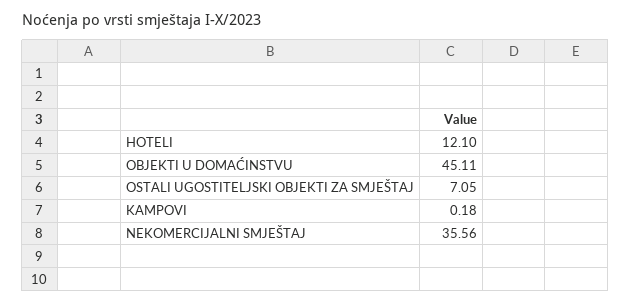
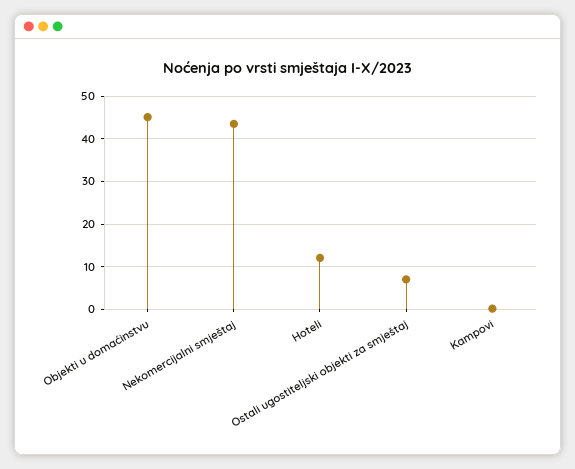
NEKOMERCIJALNI SMJEŠTAJ: 35.56 -> 44

